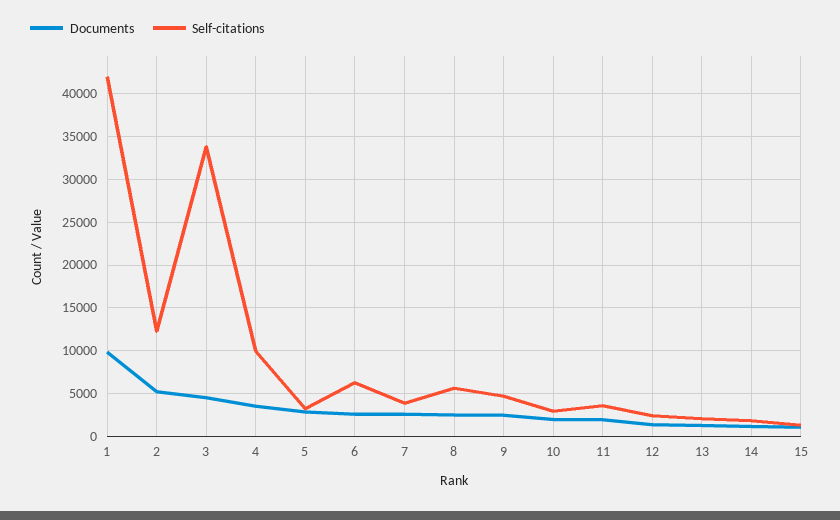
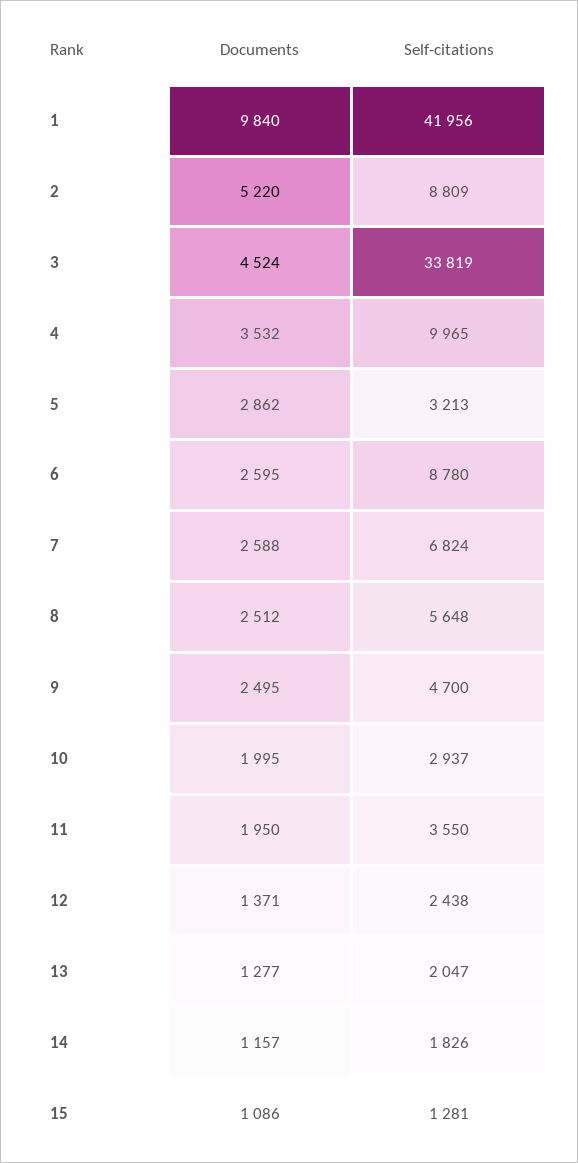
Self-citations, 2: 12000 -> 8809
Self-citations, 6: 6000 -> 8780
Self-citations, 7: 4000 -> 6824

